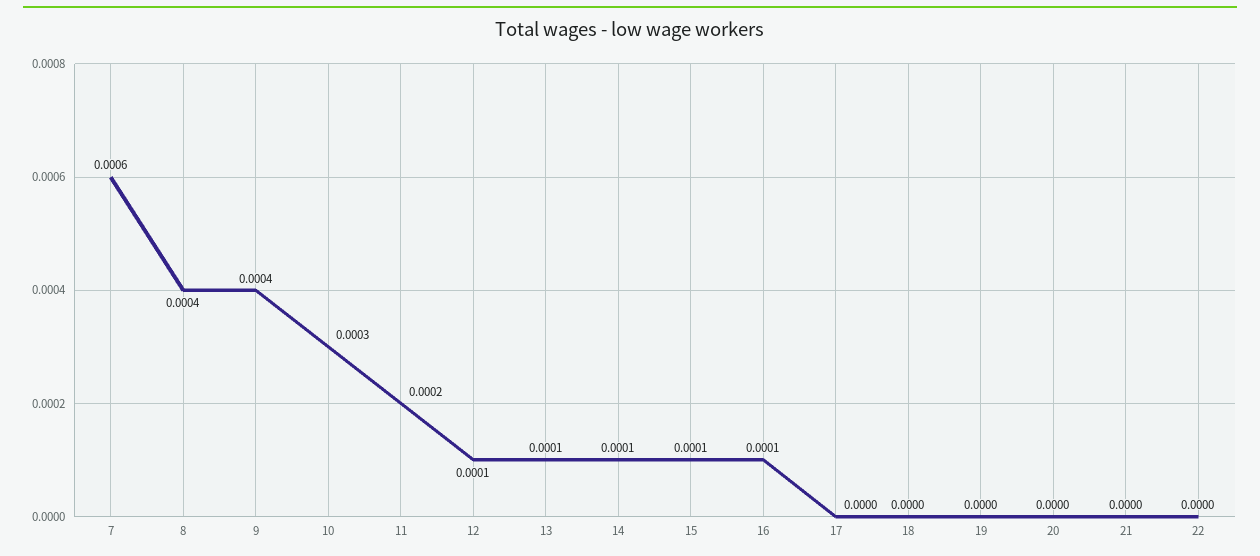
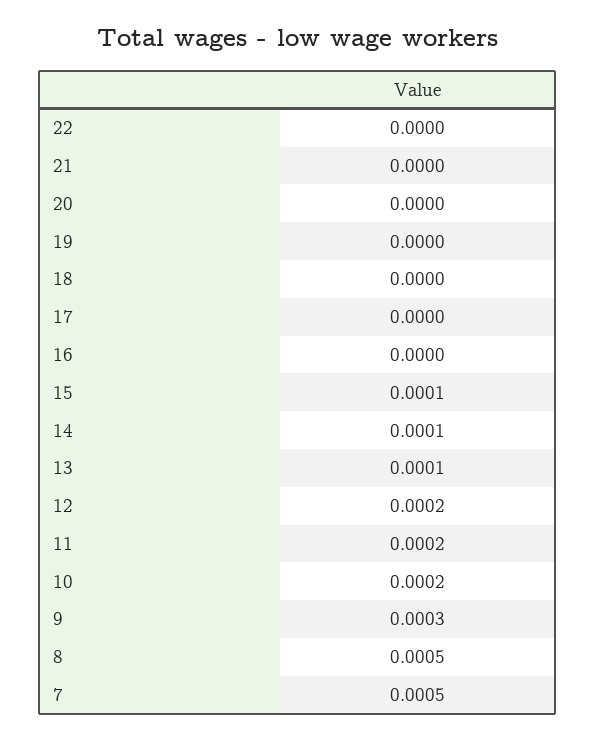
7: 0.0006 -> 0.0005
8: 0.0004 -> 0.0005
9: 0.0004 -> 0.0003
10: 0.0003 -> 0.0002
12: 0.0001 -> 0.0002
16: 0.0001 -> 0

